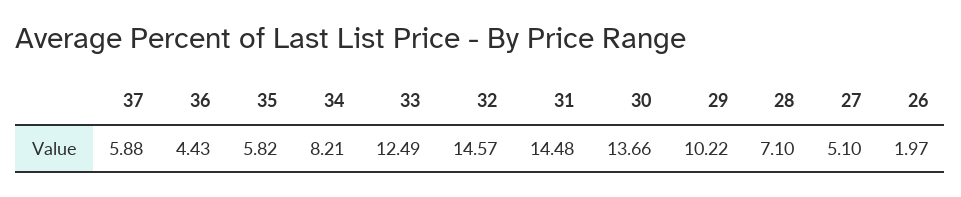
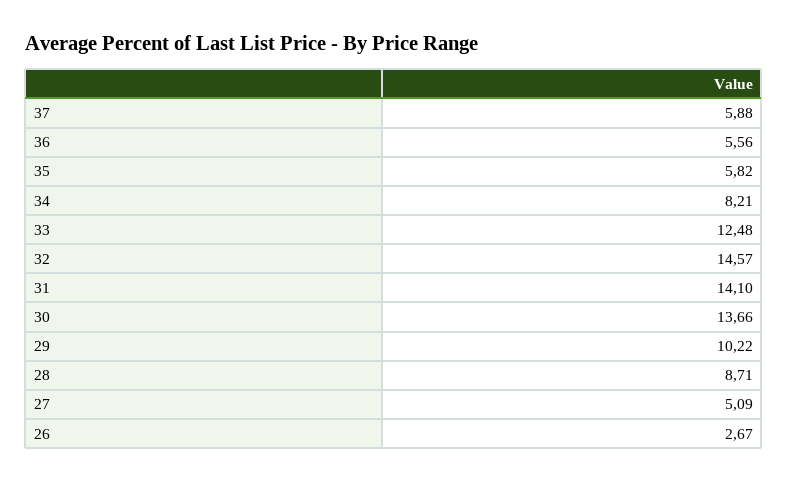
36: 4.43 -> 5.56
33: 12.49 -> 12.48
31: 14.48 -> 14.1
28: 7.1 -> 8.71
27: 5.1 -> 5.09
26: 1.97 -> 2.67

